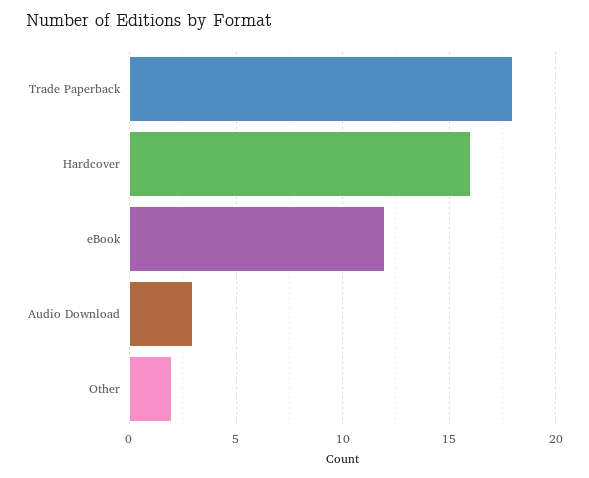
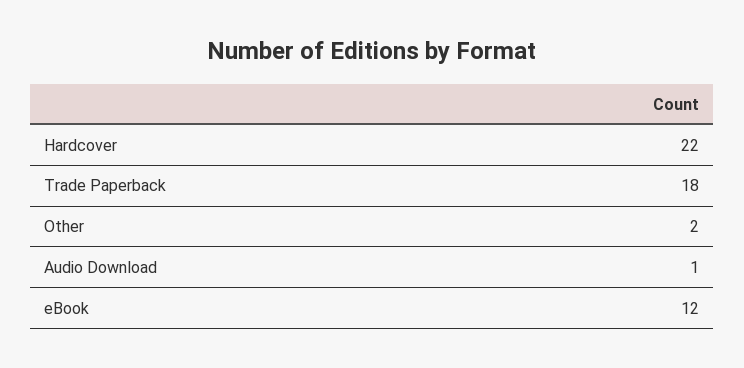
Hardcover: 16 -> 22
Audio Download: 3 -> 1

